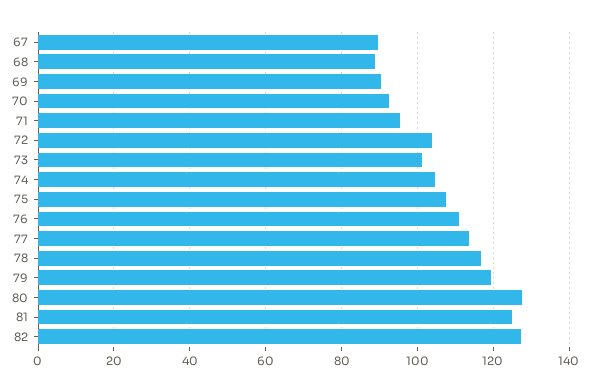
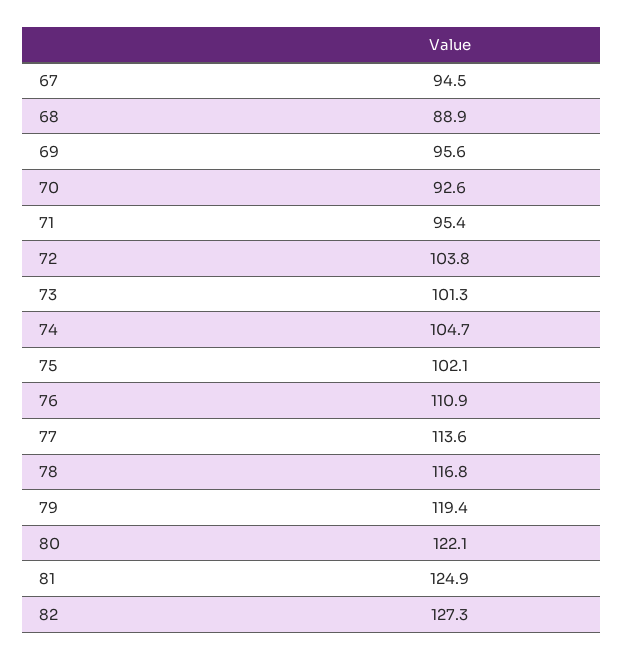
67: 90 -> 94.5
69: 90 -> 95.6
75: 108 -> 102.1
80: 128 -> 122.1

